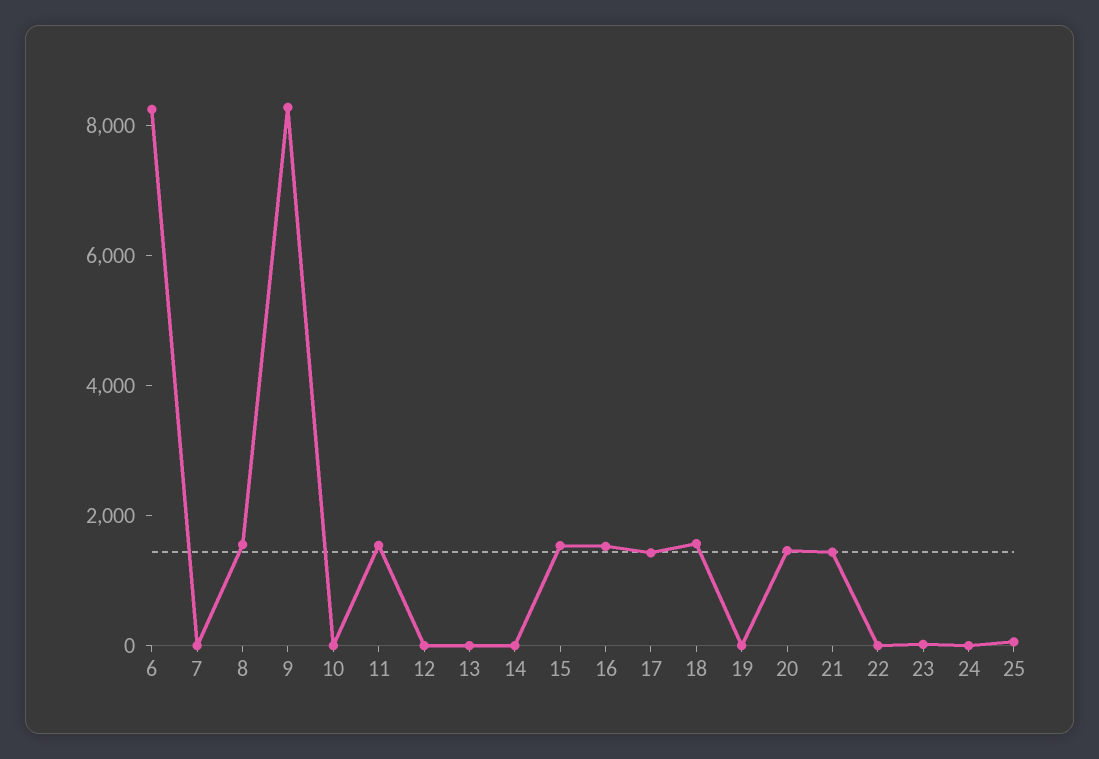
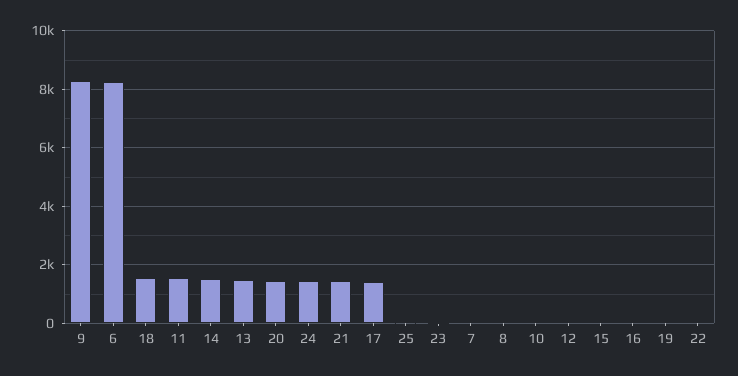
8: 1500 -> 0
13: 0 -> 1500
14: 0 -> 1500
15: 1500 -> 0
16: 1500 -> 0
24: 0 -> 1500

